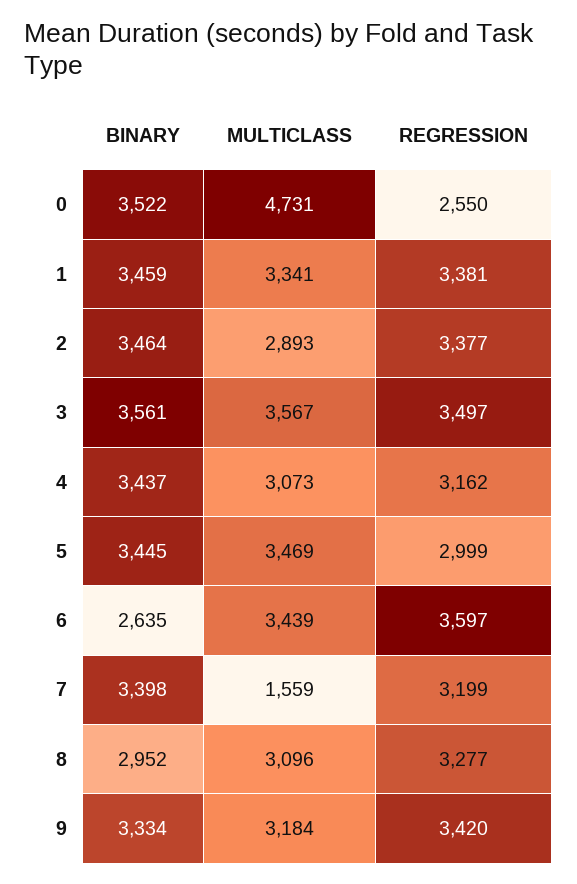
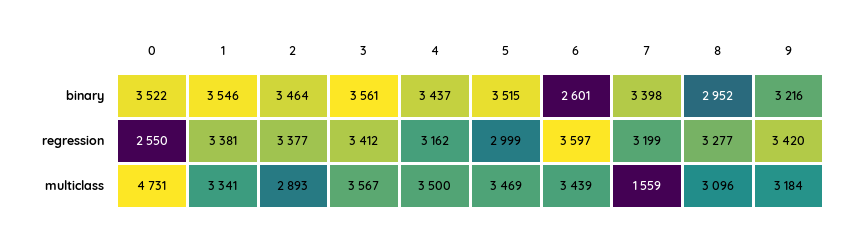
BINARY, 1: 3459 -> 3546
REGRESSION, 3: 3497 -> 3412
MULTICLASS, 4: 3073 -> 3500
BINARY, 5: 3445 -> 3515
BINARY, 6: 2635 -> 2601
BINARY, 9: 3334 -> 3216

